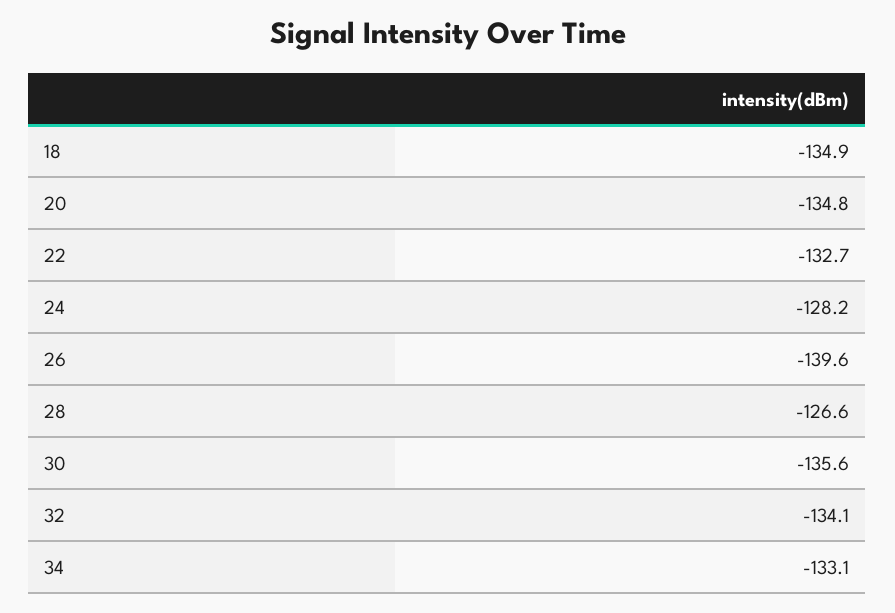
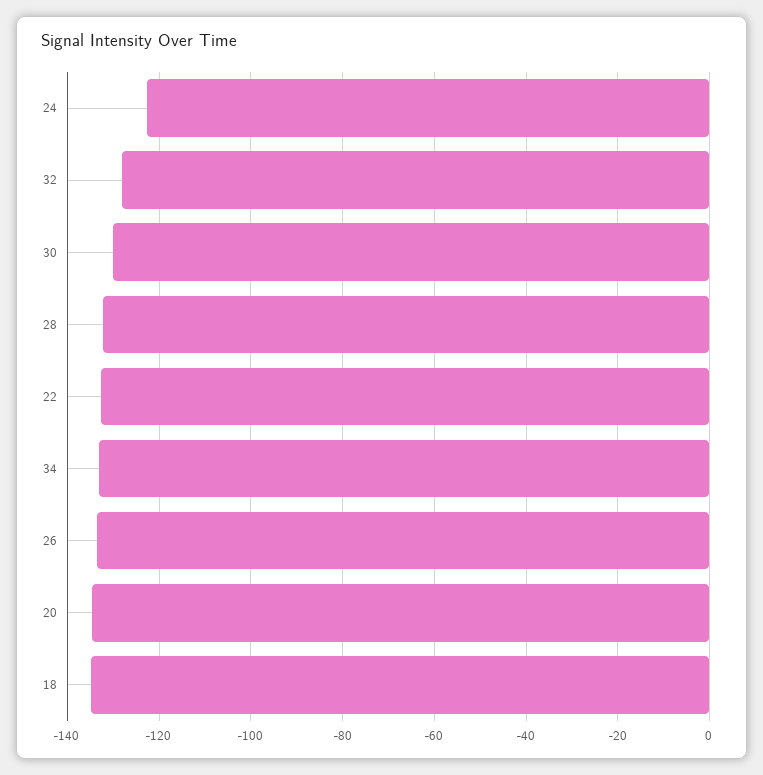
24: -128.2 -> -122
26: -139.6 -> -134
28: -126.6 -> -132
30: -135.6 -> -130
32: -134.1 -> -128

